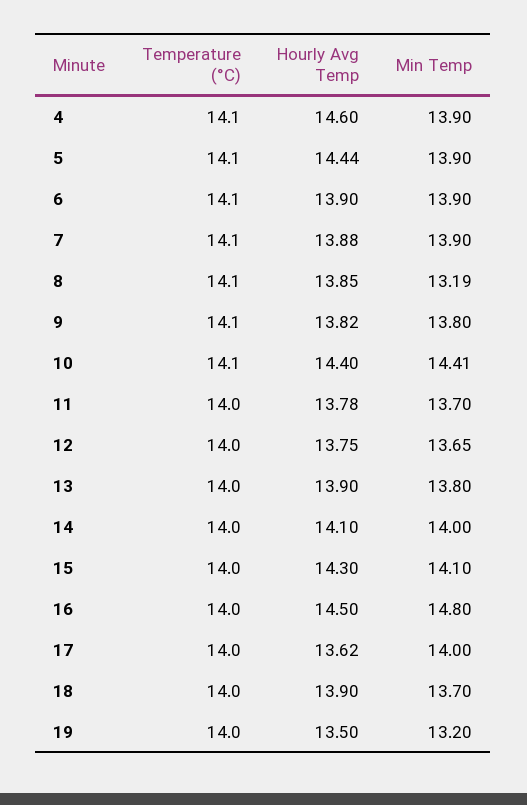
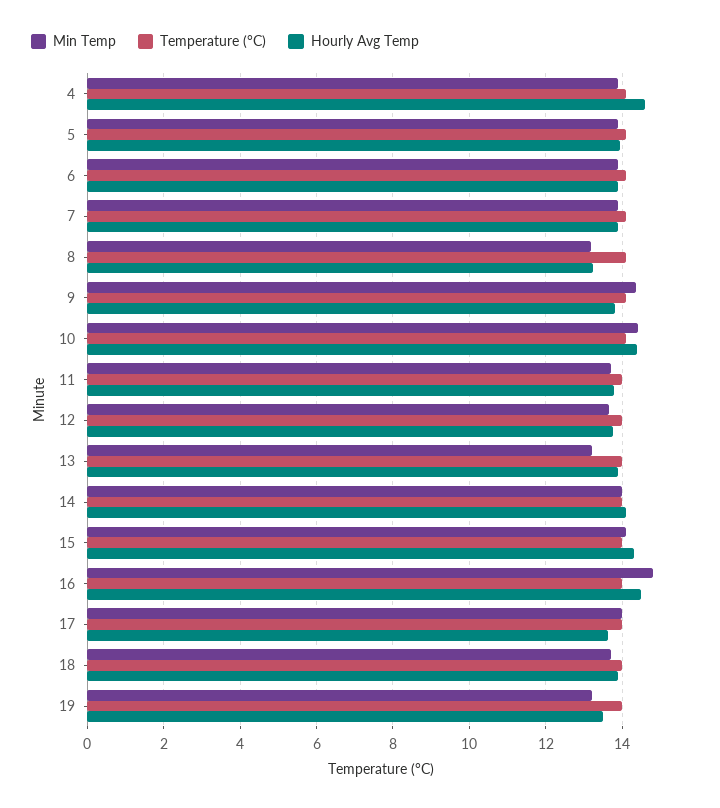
Hourly Avg Temp, 5: 14.44 -> 14
Hourly Avg Temp, 8: 13.85 -> 13.2
Min Temp, 9: 13.8 -> 14.4
Min Temp, 13: 13.8 -> 13.2

